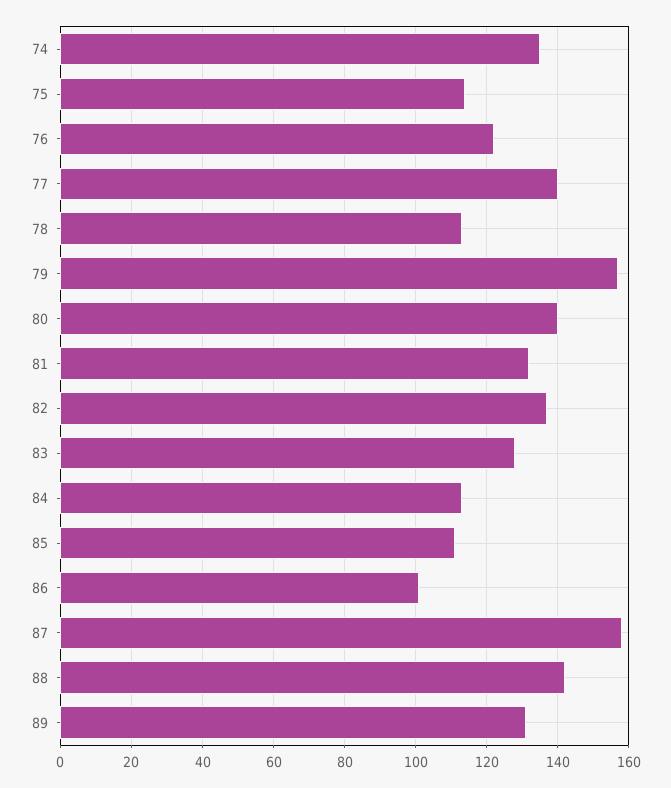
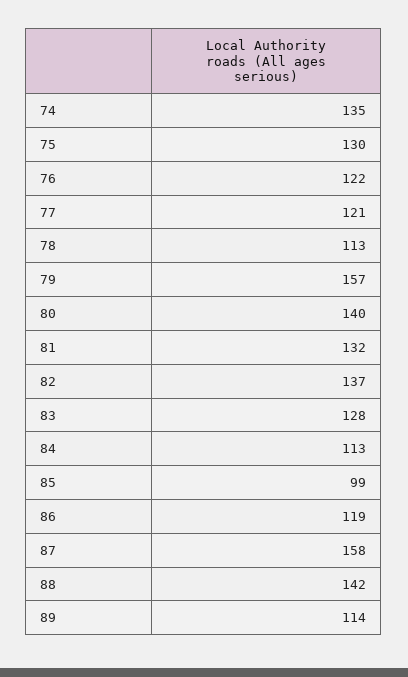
75: 115 -> 130
77: 140 -> 121
85: 110 -> 99
86: 100 -> 119
89: 130 -> 114

